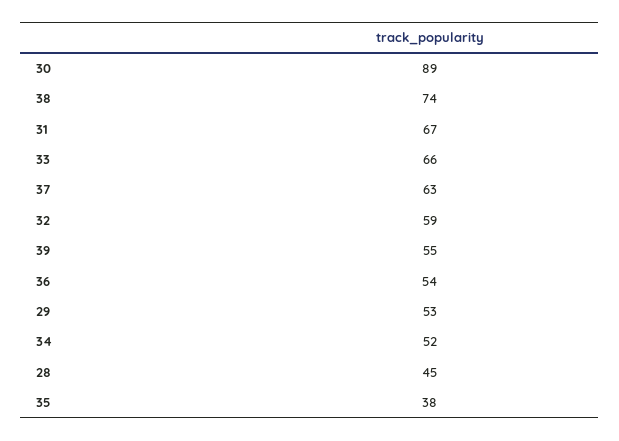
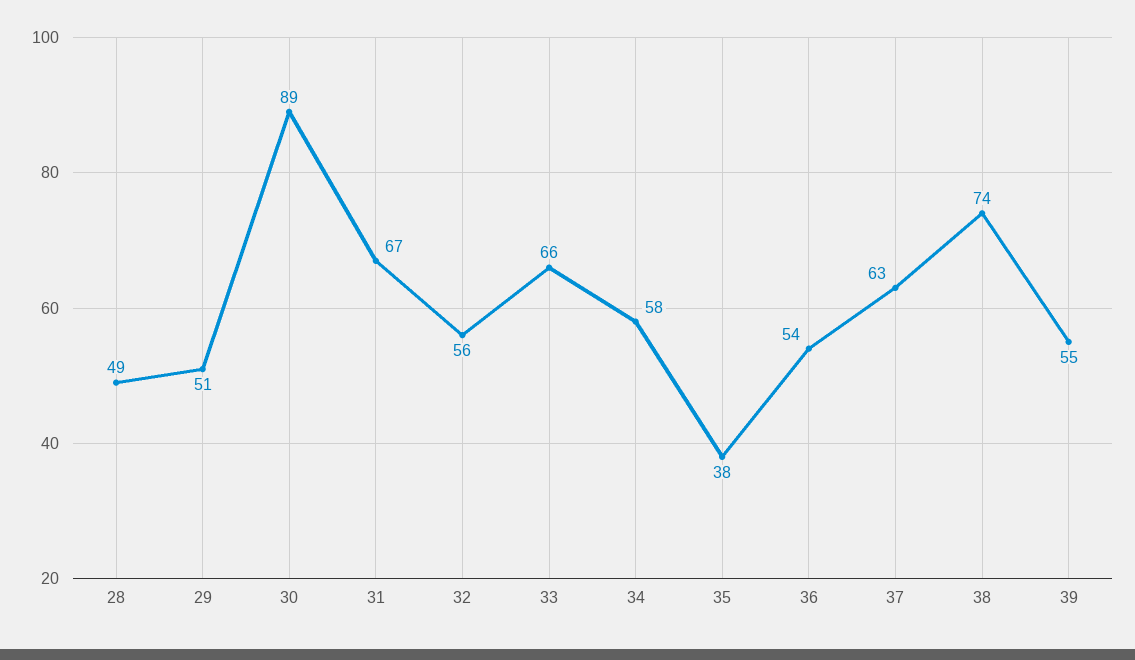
32: 59 -> 56
29: 53 -> 51
34: 52 -> 58
28: 45 -> 49

